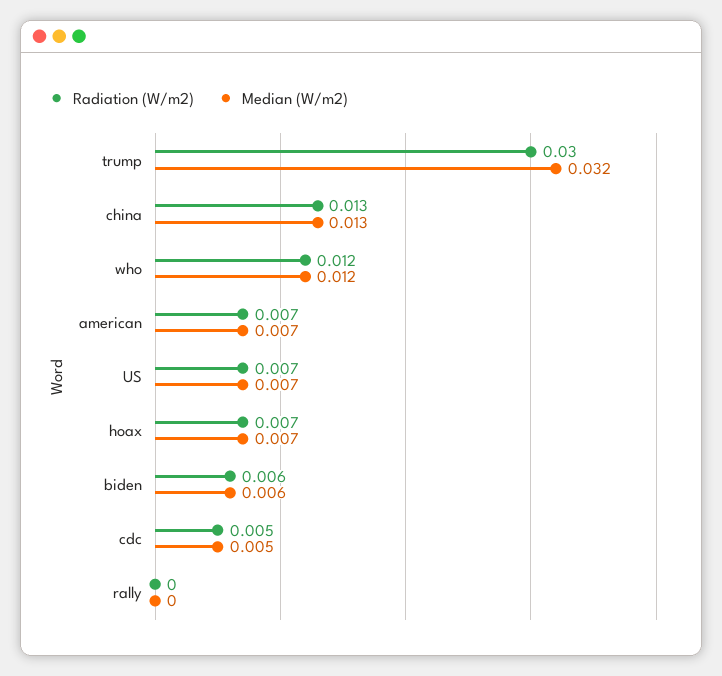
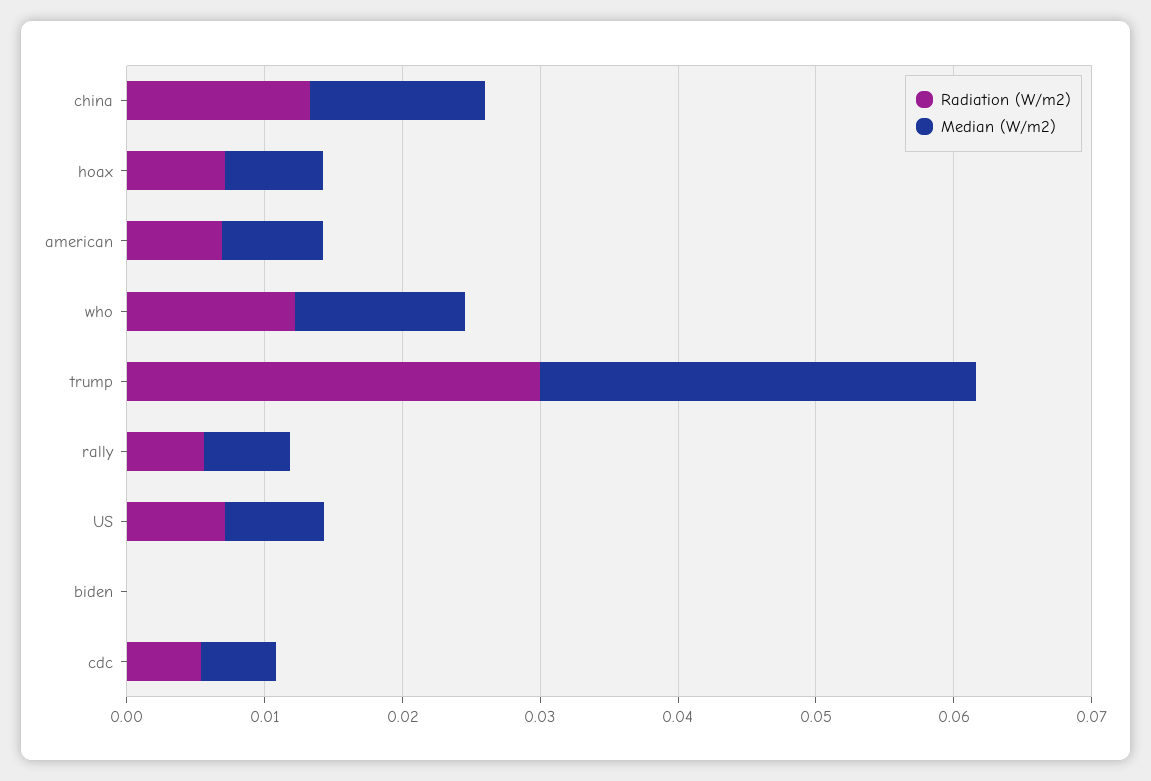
Radiation (W/m2), biden: 0.006 -> 0
Median (W/m2), biden: 0.006 -> 0
Radiation (W/m2), rally: 0 -> 0.006
Median (W/m2), rally: 0 -> 0.006

